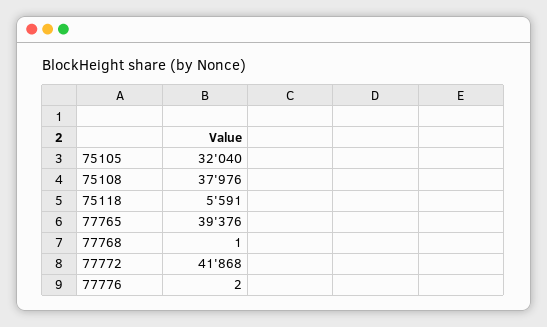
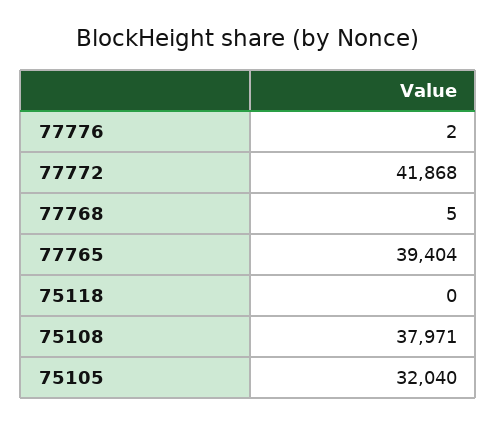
75108: 37976 -> 37971
75118: 5591 -> 0
77765: 39376 -> 39404
77768: 1 -> 5

